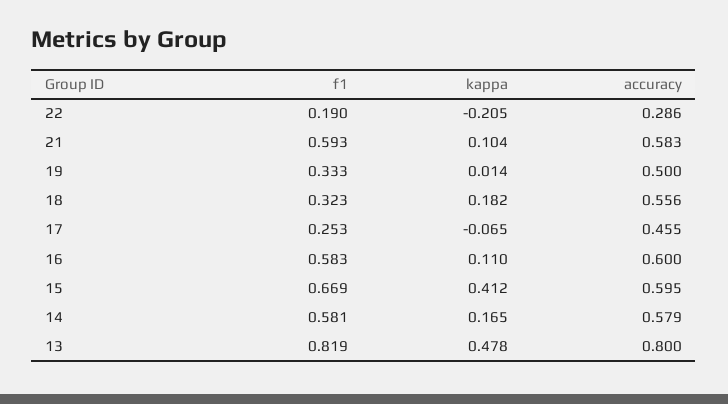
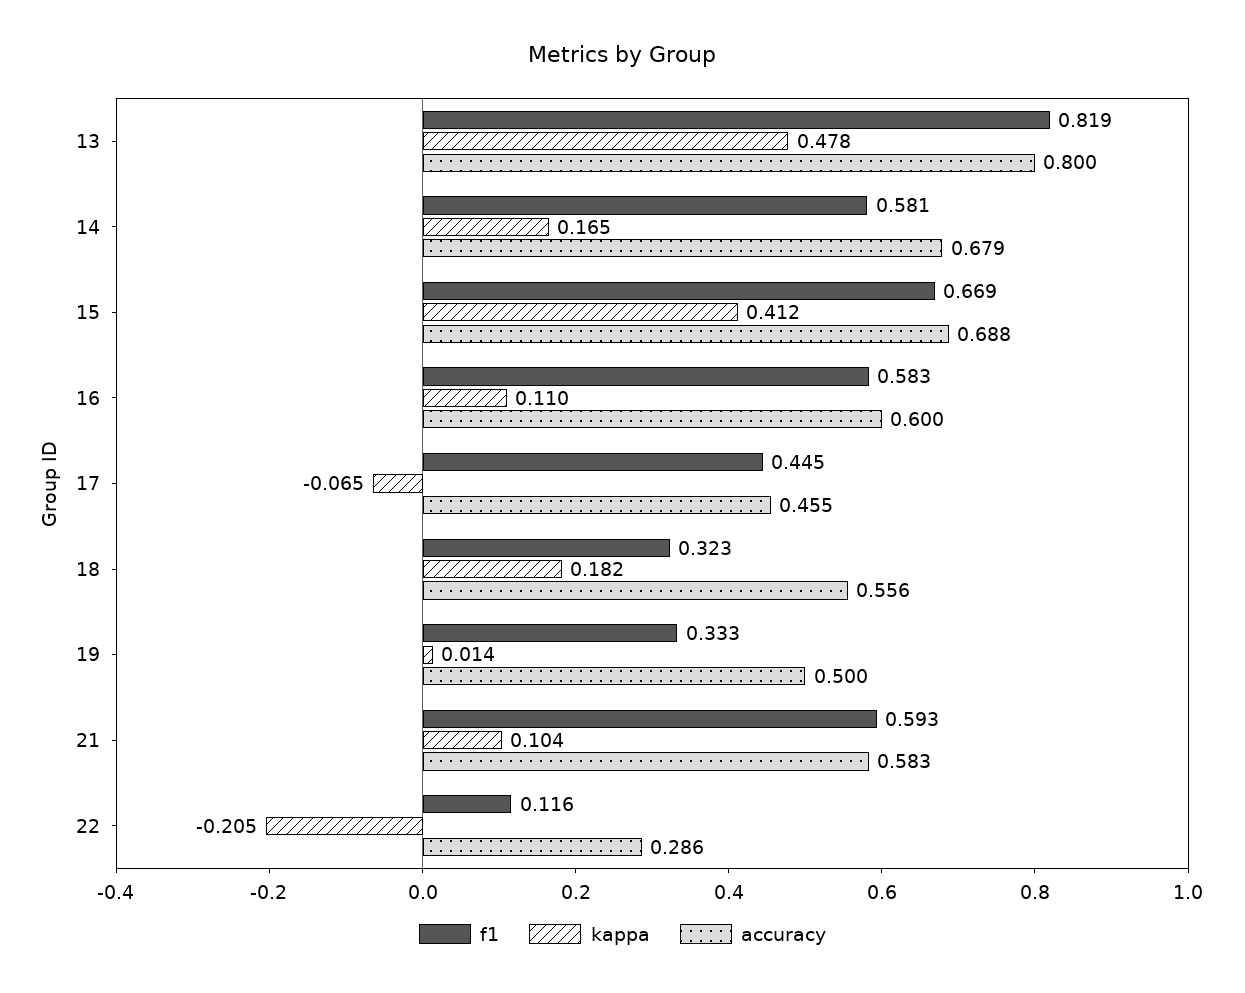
f1, 22: 0.19 -> 0.116
f1, 17: 0.253 -> 0.445
accuracy, 15: 0.595 -> 0.688
accuracy, 14: 0.579 -> 0.679

